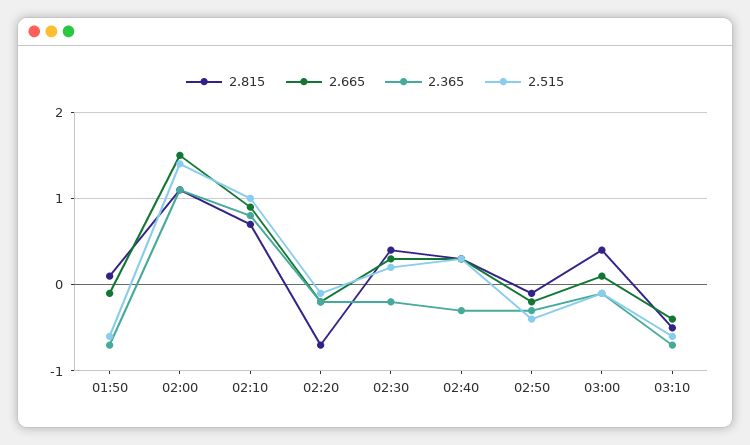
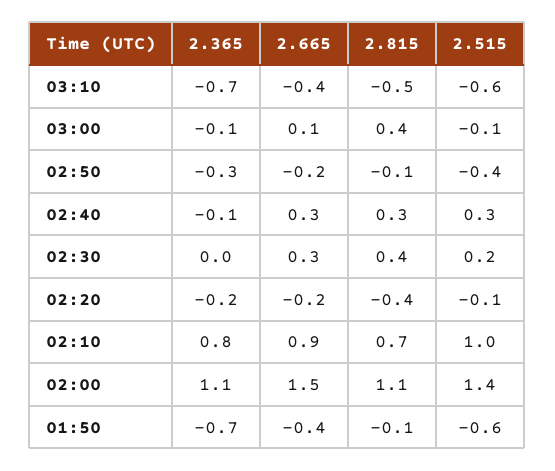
2.815, 01:50: 0.1 -> -0.1
2.665, 01:50: -0.1 -> -0.4
2.815, 02:20: -0.7 -> -0.4
2.365, 02:30: -0.2 -> 0
2.365, 02:40: -0.3 -> -0.1

